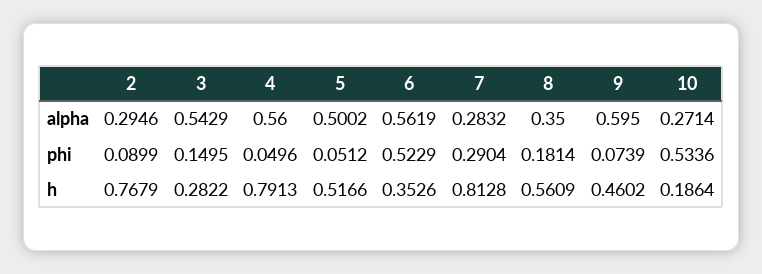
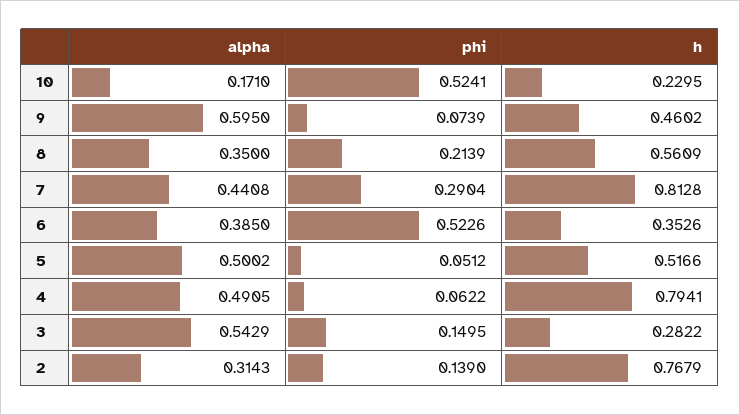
2, alpha: 0.2946 -> 0.3143
4, alpha: 0.56 -> 0.4905
6, alpha: 0.5619 -> 0.385
7, alpha: 0.2832 -> 0.4408
10, alpha: 0.2714 -> 0.171
2, phi: 0.0899 -> 0.139
4, phi: 0.0496 -> 0.0622
6, phi: 0.5229 -> 0.5226
8, phi: 0.1814 -> 0.2139
10, phi: 0.5336 -> 0.5241
4, h: 0.7913 -> 0.7941
10, h: 0.1864 -> 0.2295

